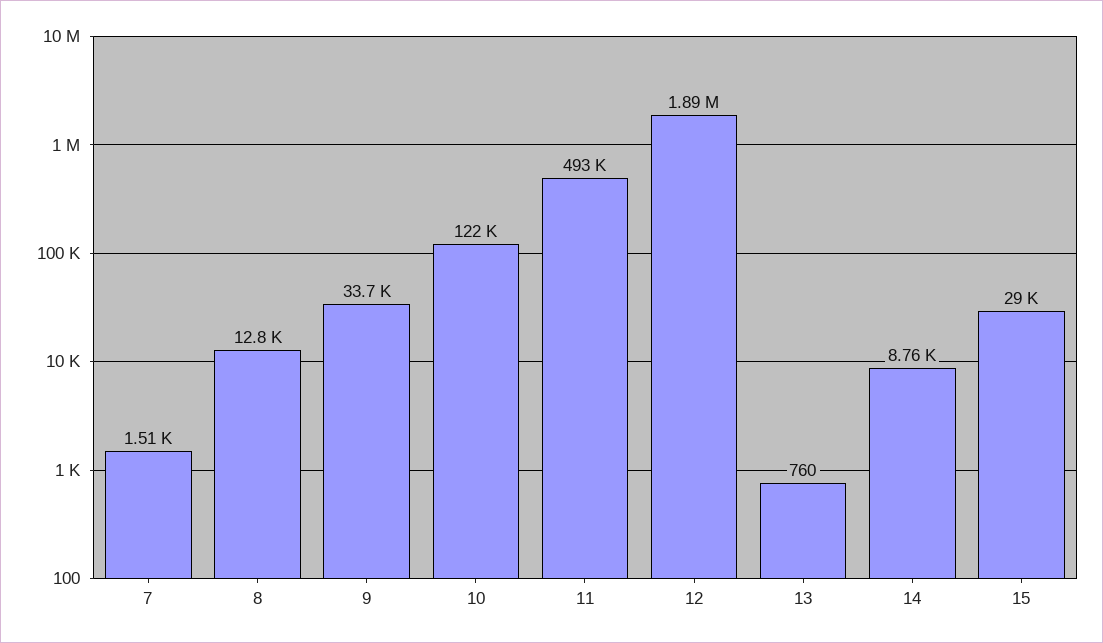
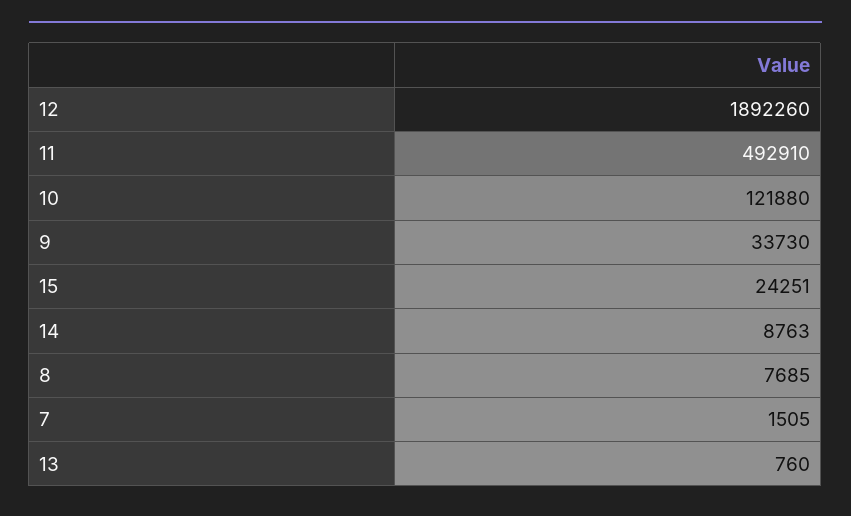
8: 12800 -> 7685
15: 29000 -> 24251

